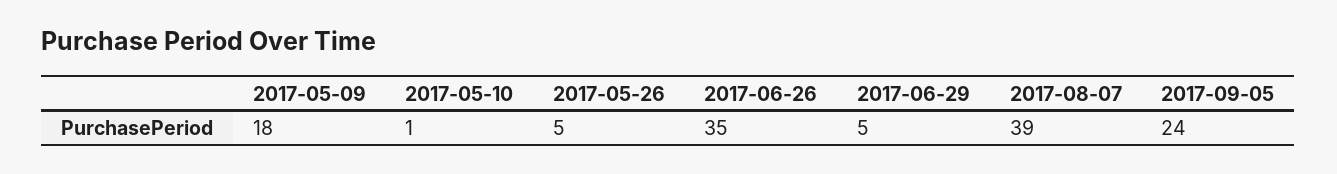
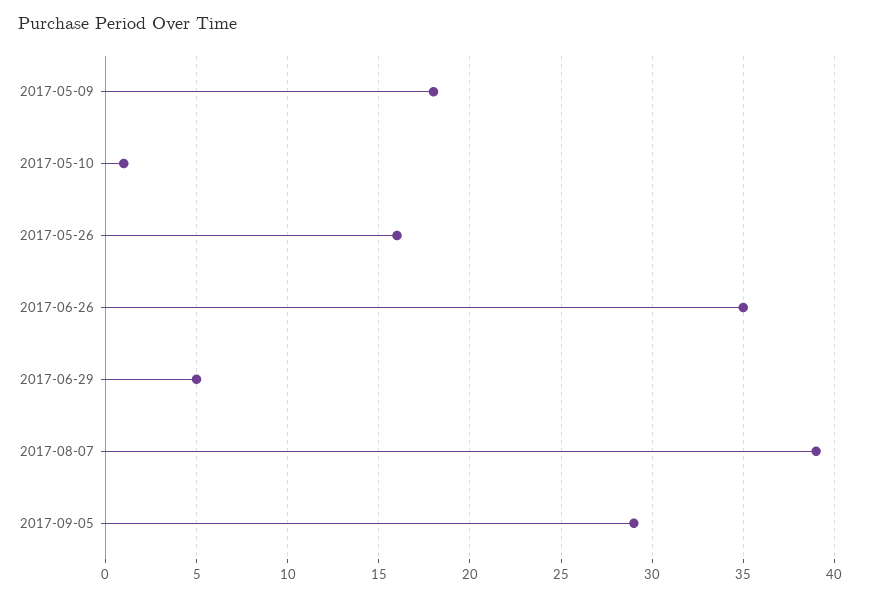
2017-05-26: 5 -> 16
2017-09-05: 24 -> 29

